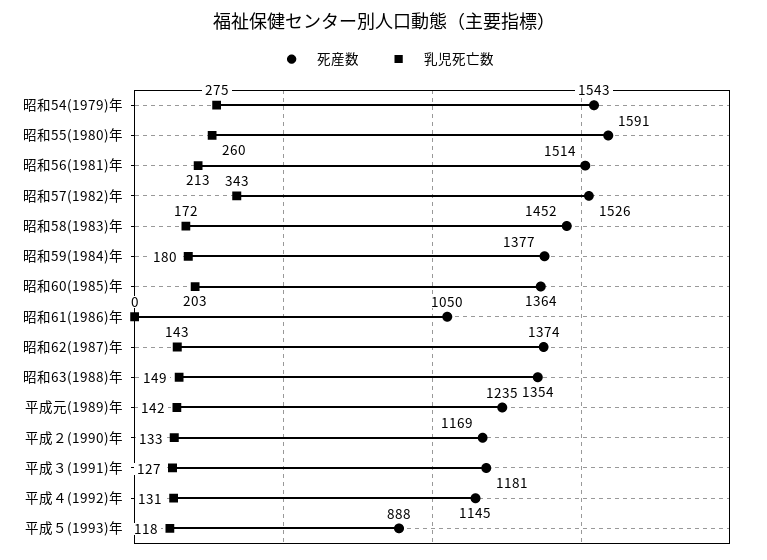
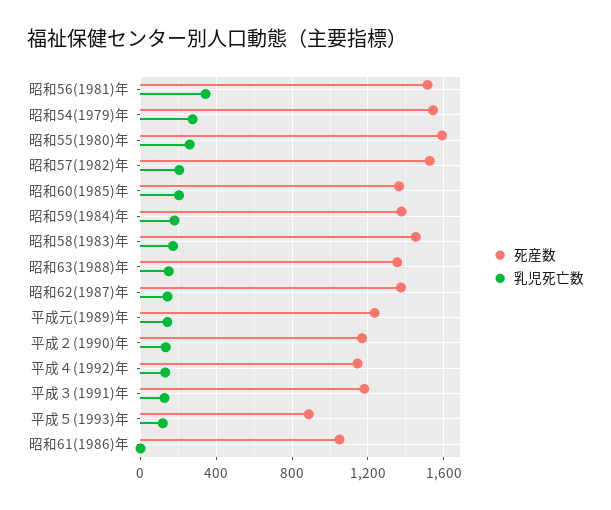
乳児死亡数, 昭和56(1981)年: 213 -> 350
乳児死亡数, 昭和57(1982)年: 343 -> 200

